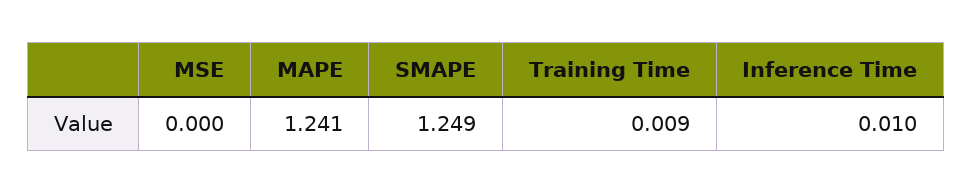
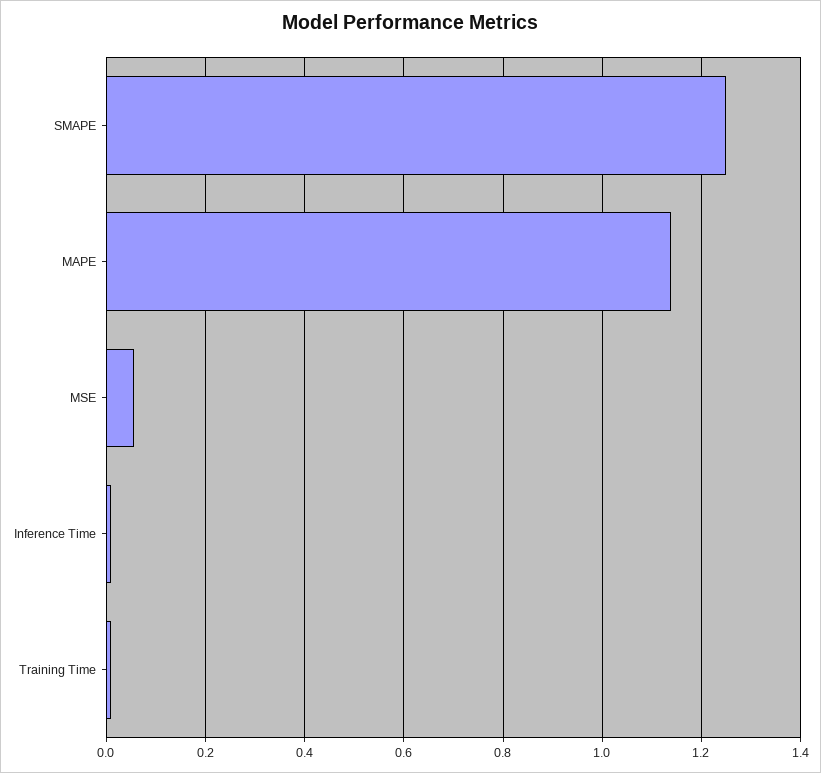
MSE: 0 -> 0.06
MAPE: 1.241 -> 1.14

